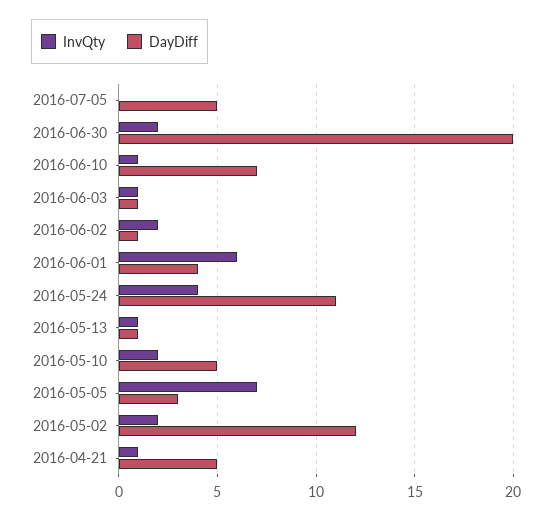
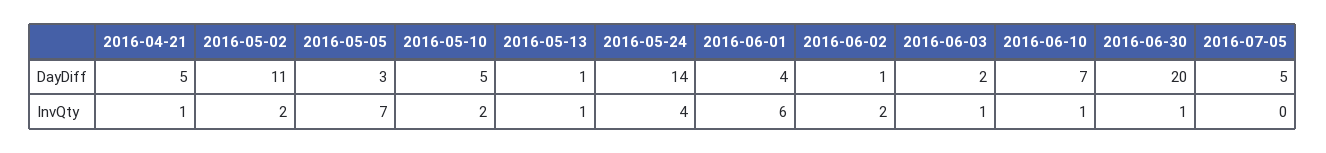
InvQty, 2016-06-30: 2 -> 1
DayDiff, 2016-06-03: 1 -> 2
DayDiff, 2016-05-24: 11 -> 14
DayDiff, 2016-05-02: 12 -> 11

